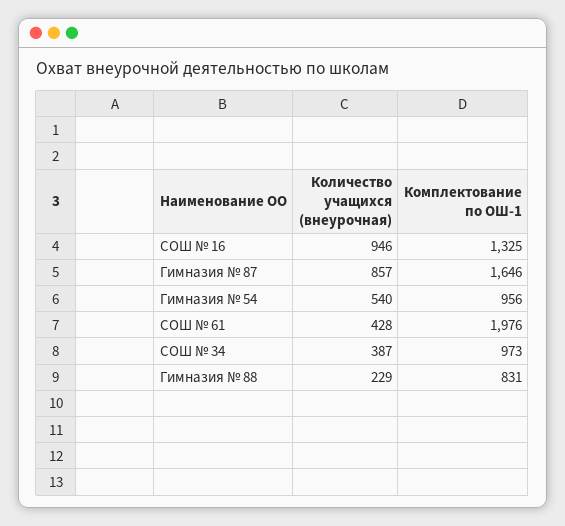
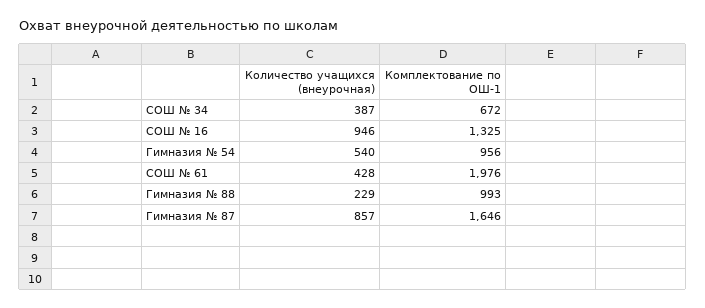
Комплектование по ОШ-1, СОШ № 34: 973 -> 672
Комплектование по ОШ-1, Гимназия № 88: 831 -> 993

